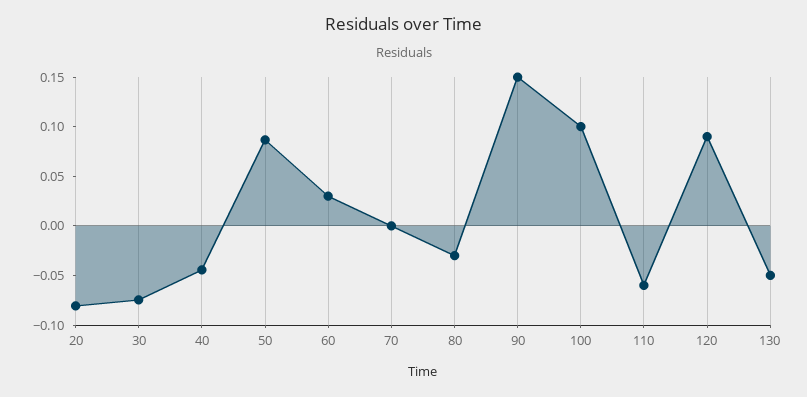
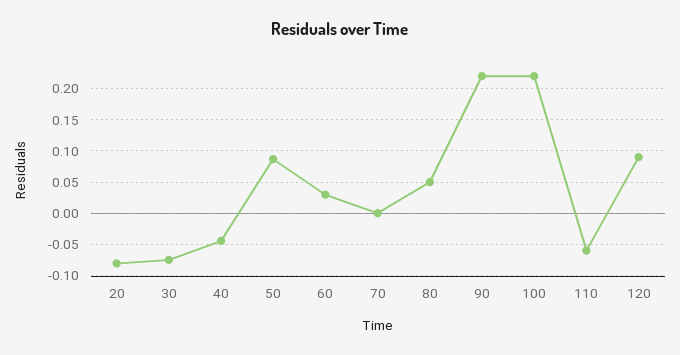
80: -0.03 -> 0.05
90: 0.15 -> 0.22
100: 0.1 -> 0.22
130: -0.05 -> none

